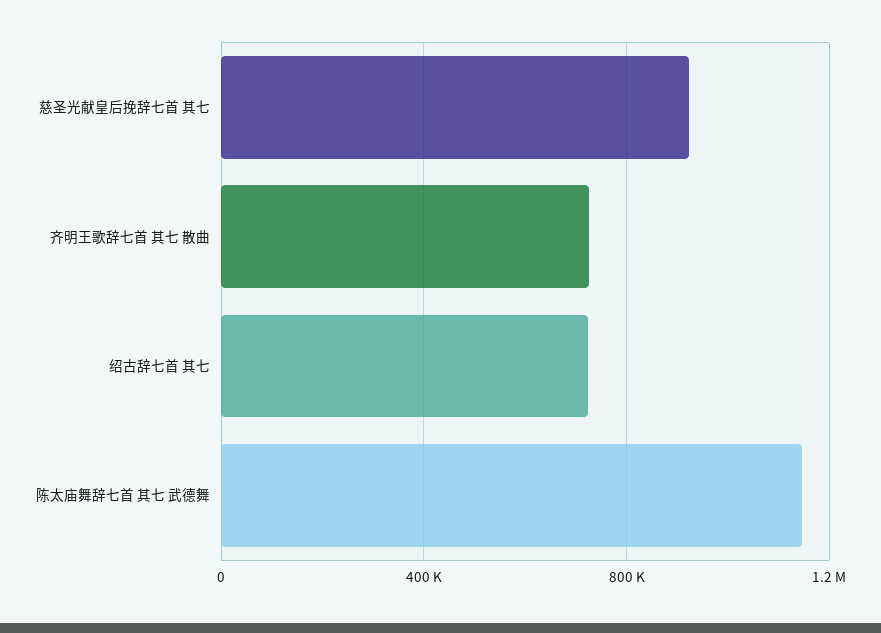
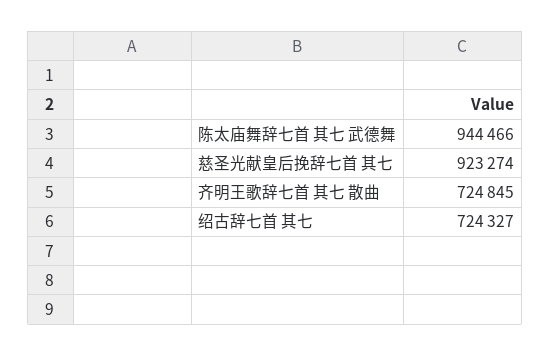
陈太庙舞辞七首 其七 武德舞: 1150000 -> 944466

